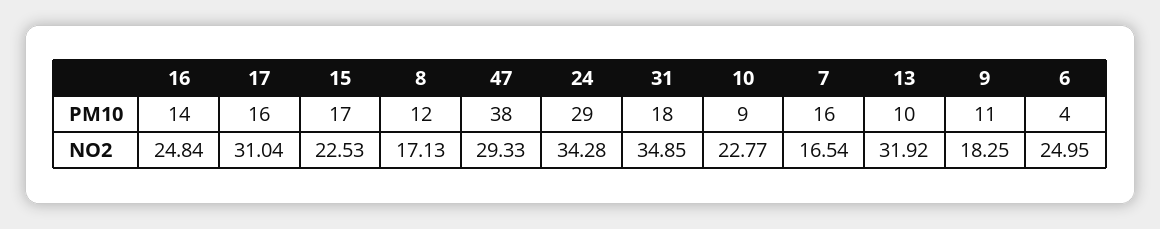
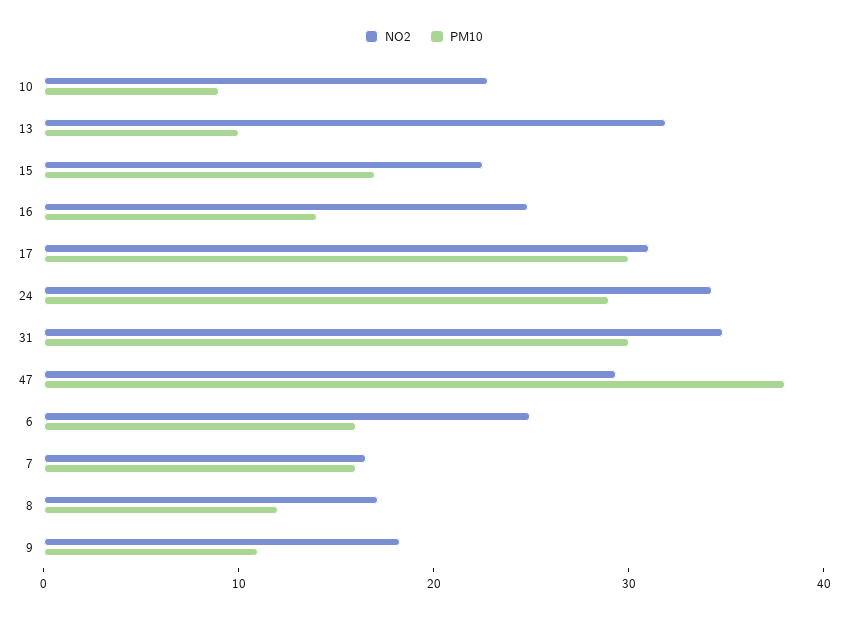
PM10, 17: 16 -> 30
PM10, 31: 18 -> 30
PM10, 6: 4 -> 16

